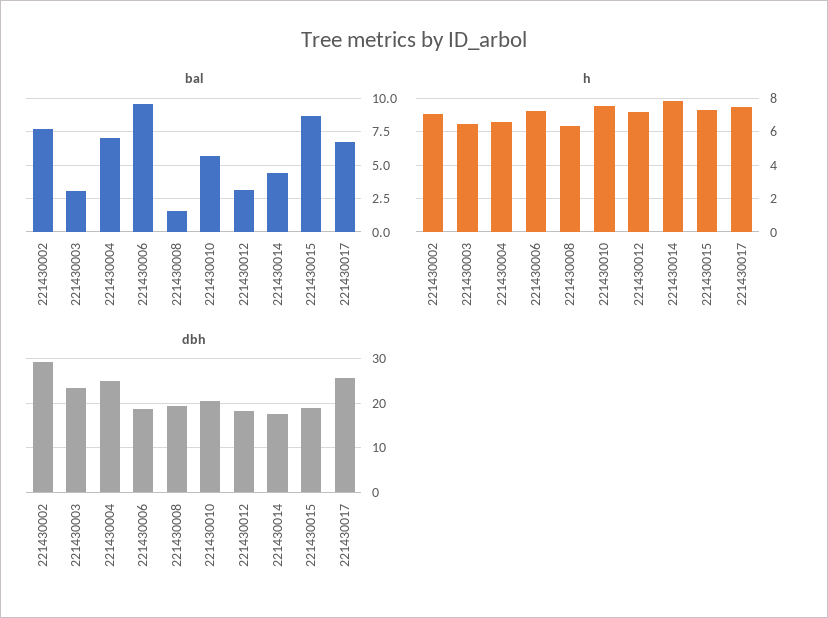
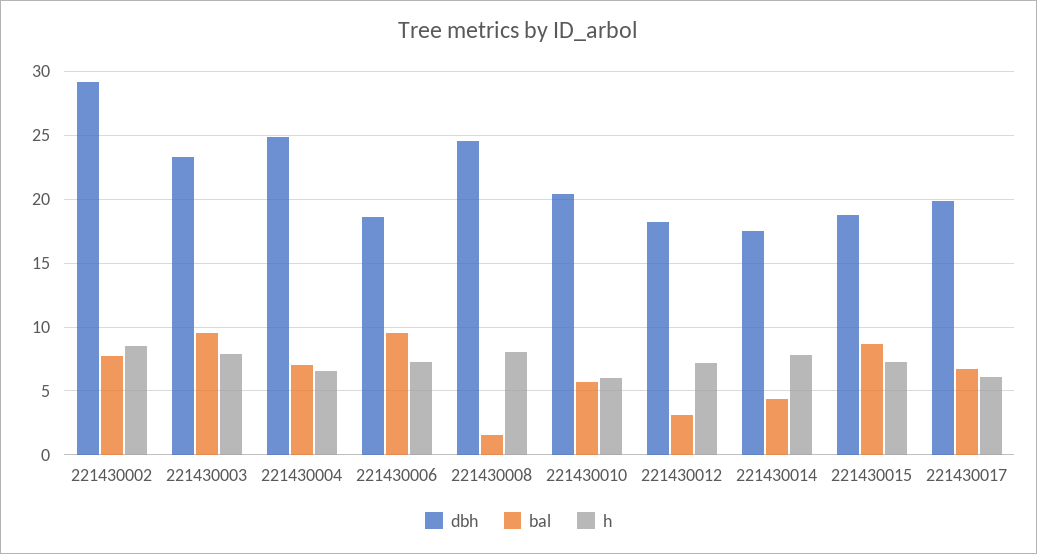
bal, 221430003: 3 -> 9.5
h, 221430002: 7 -> 8.5
h, 221430003: 6.5 -> 8
h, 221430008: 6.5 -> 8
h, 221430010: 7.5 -> 6
h, 221430017: 7.5 -> 6
dbh, 221430008: 20 -> 24.5
dbh, 221430017: 26 -> 20

